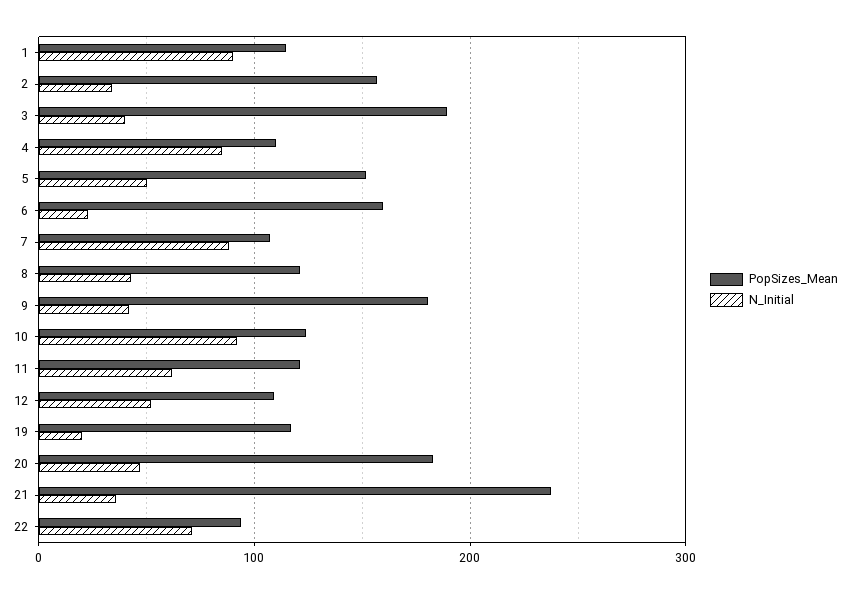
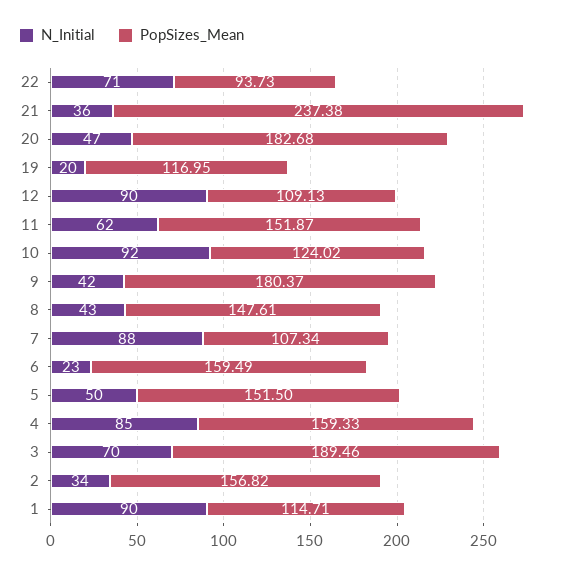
N_Initial, 3: 40 -> 70
PopSizes_Mean, 4: 110 -> 159.33
PopSizes_Mean, 8: 120 -> 147.61
PopSizes_Mean, 11: 120 -> 151.87
N_Initial, 12: 50 -> 90

